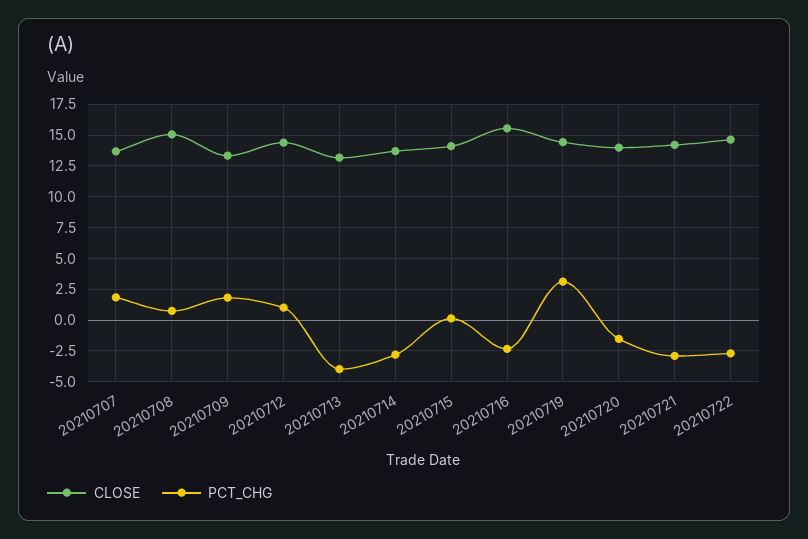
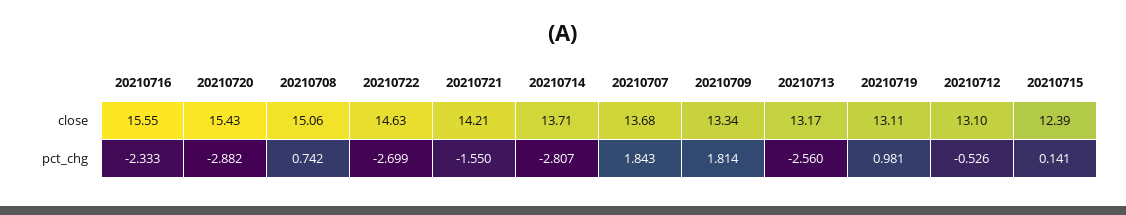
CLOSE, 20210712: 14.5 -> 13.1
PCT_CHG, 20210712: 1 -> -0.526
PCT_CHG, 20210713: -4 -> -2.56
CLOSE, 20210715: 14 -> 12.39
CLOSE, 20210719: 14.5 -> 13.11
PCT_CHG, 20210719: 3 -> 0.981
CLOSE, 20210720: 14 -> 15.43
PCT_CHG, 20210720: -1.5 -> -2.882
PCT_CHG, 20210721: -3 -> -1.55

